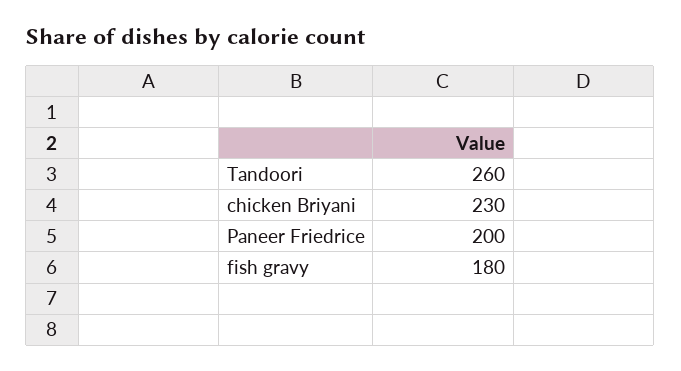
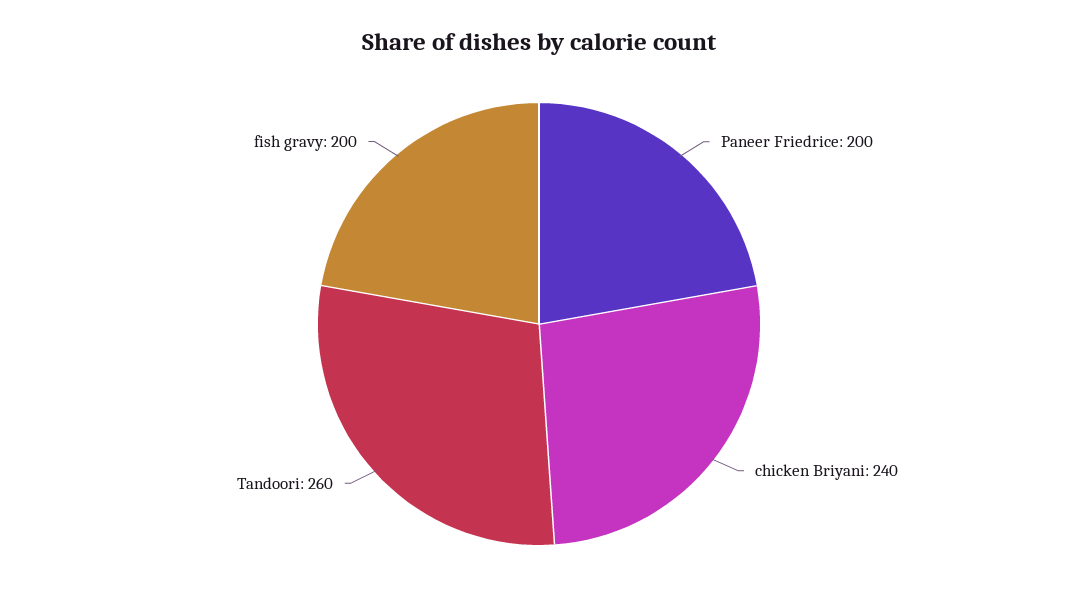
chicken Briyani: 230 -> 240
fish gravy: 180 -> 200

